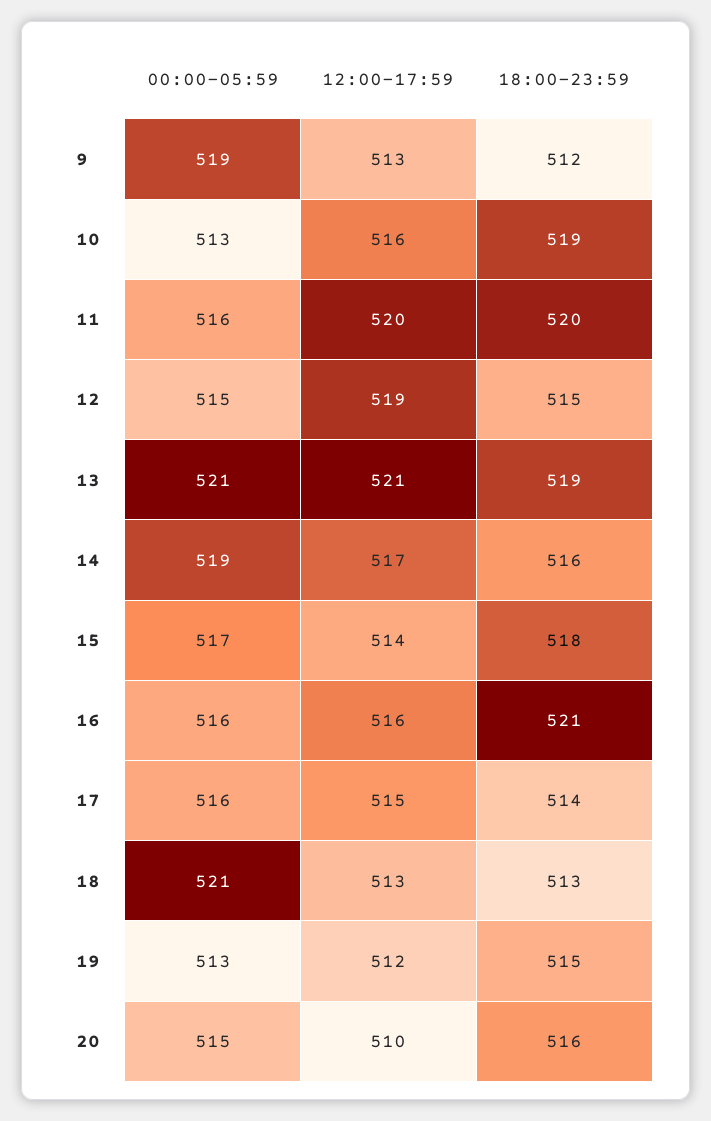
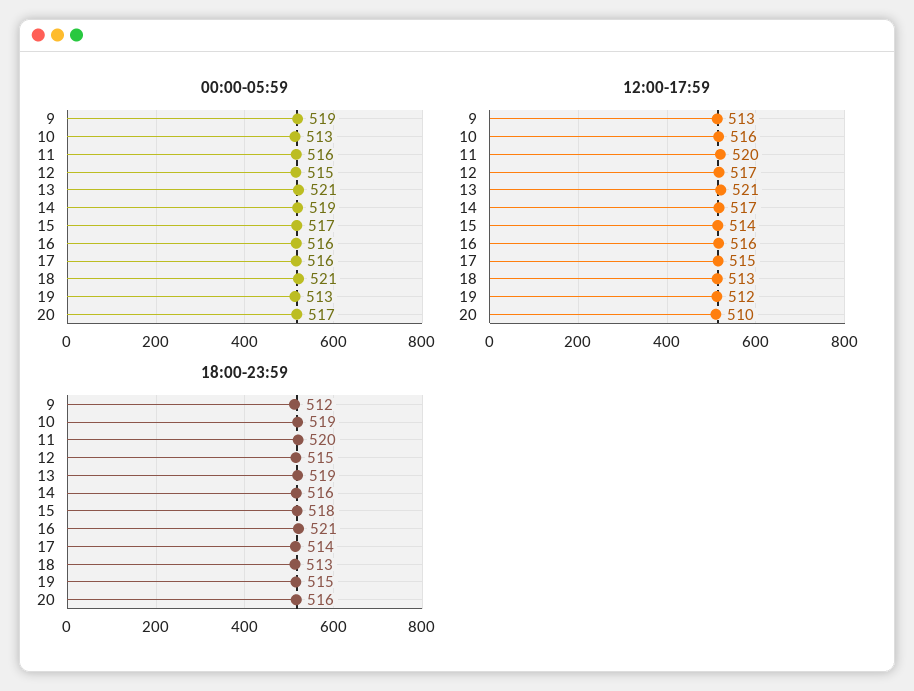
12:00-17:59, 12: 519 -> 517
00:00-05:59, 20: 515 -> 517

